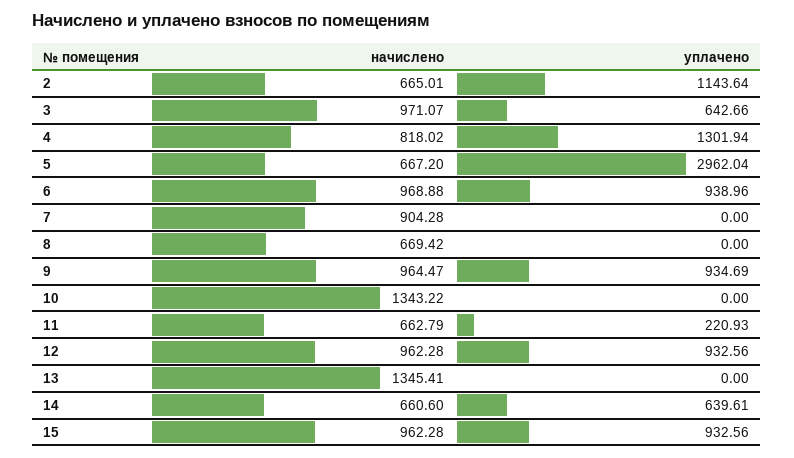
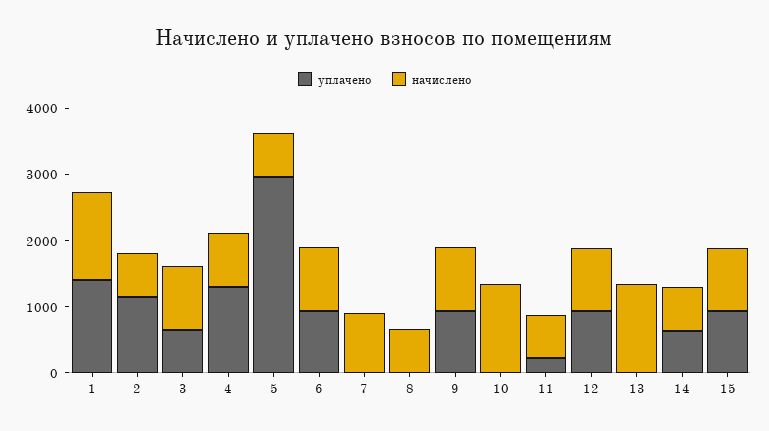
уплачено, 1: none -> 1400
начислено, 1: none -> 1400

